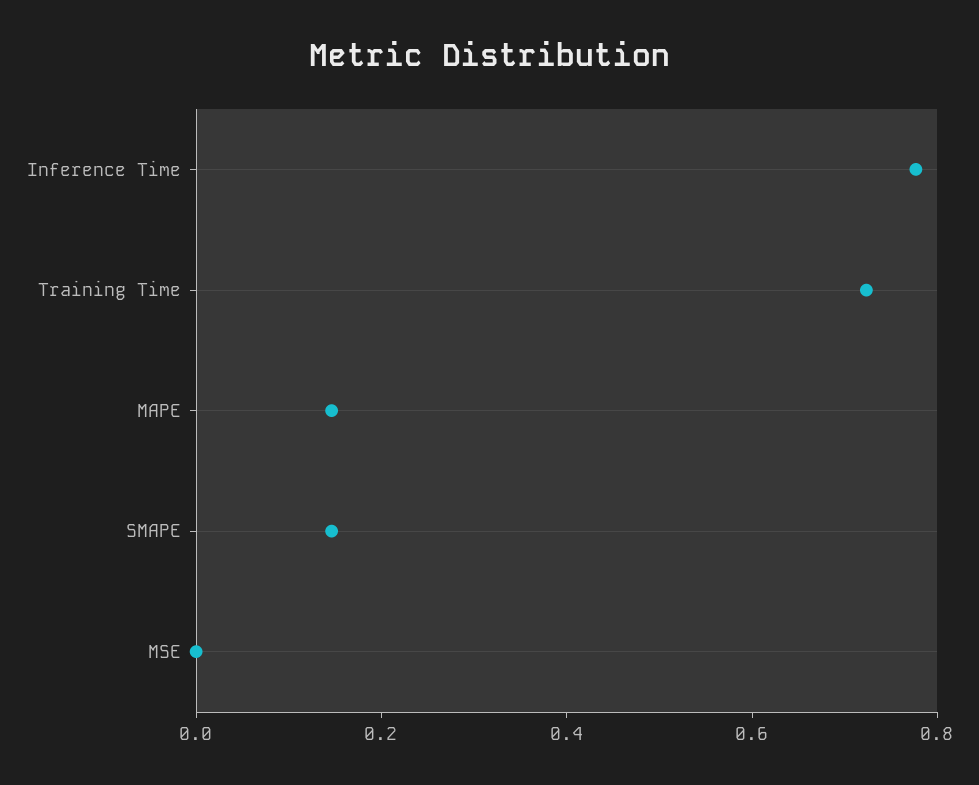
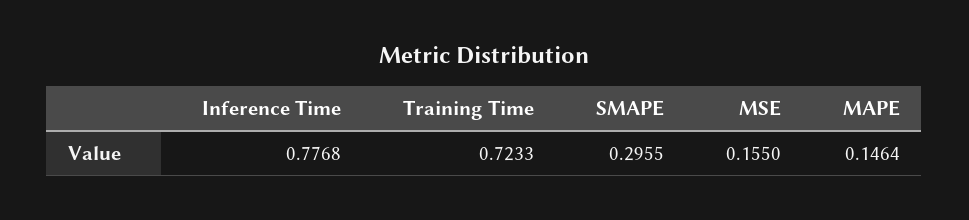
SMAPE: 0.15 -> 0.2955
MSE: 0 -> 0.155

